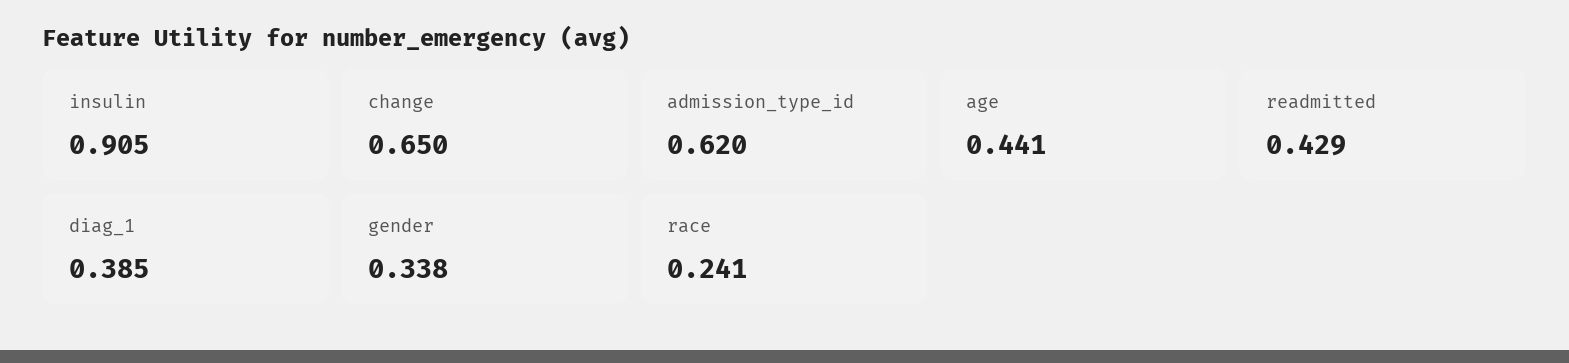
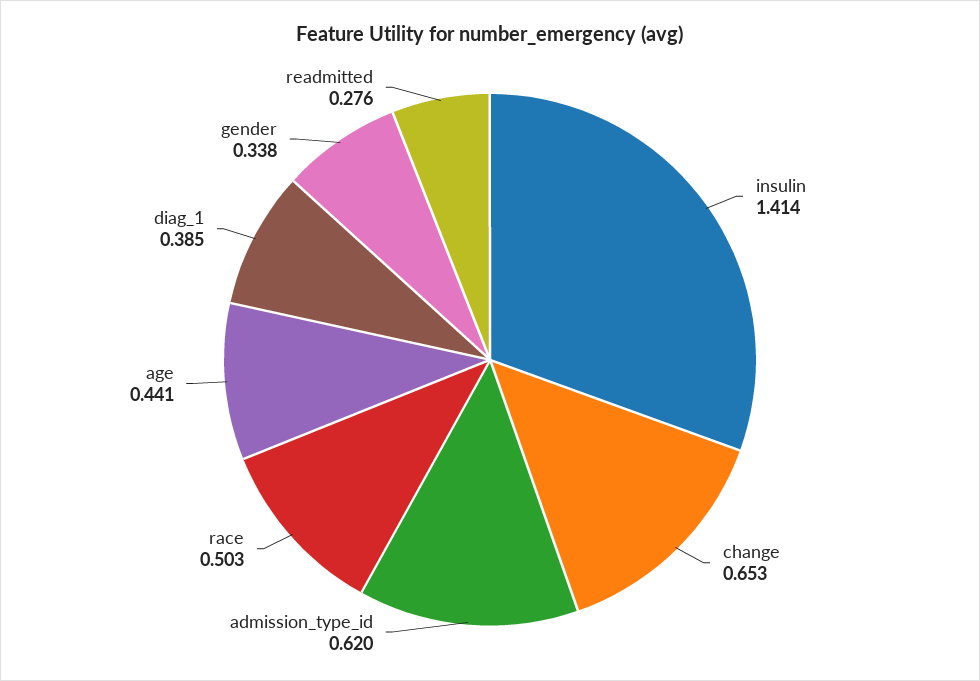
insulin: 0.905 -> 1.414
change: 0.65 -> 0.653
readmitted: 0.429 -> 0.276
race: 0.241 -> 0.503

